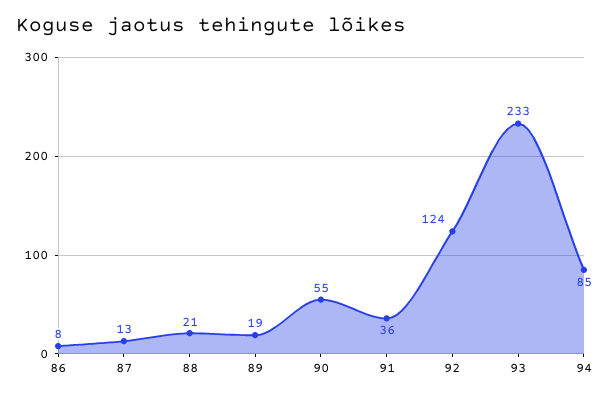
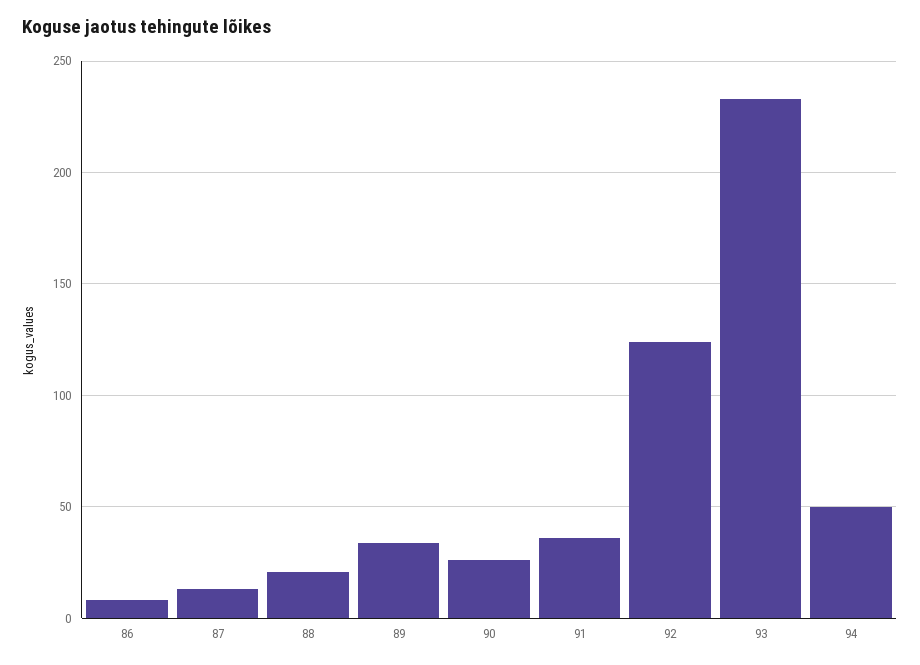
89: 19 -> 35
90: 55 -> 25
94: 85 -> 50

